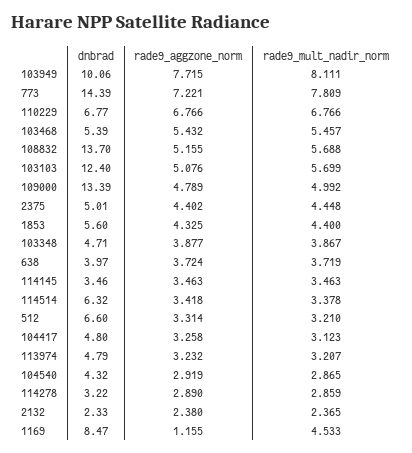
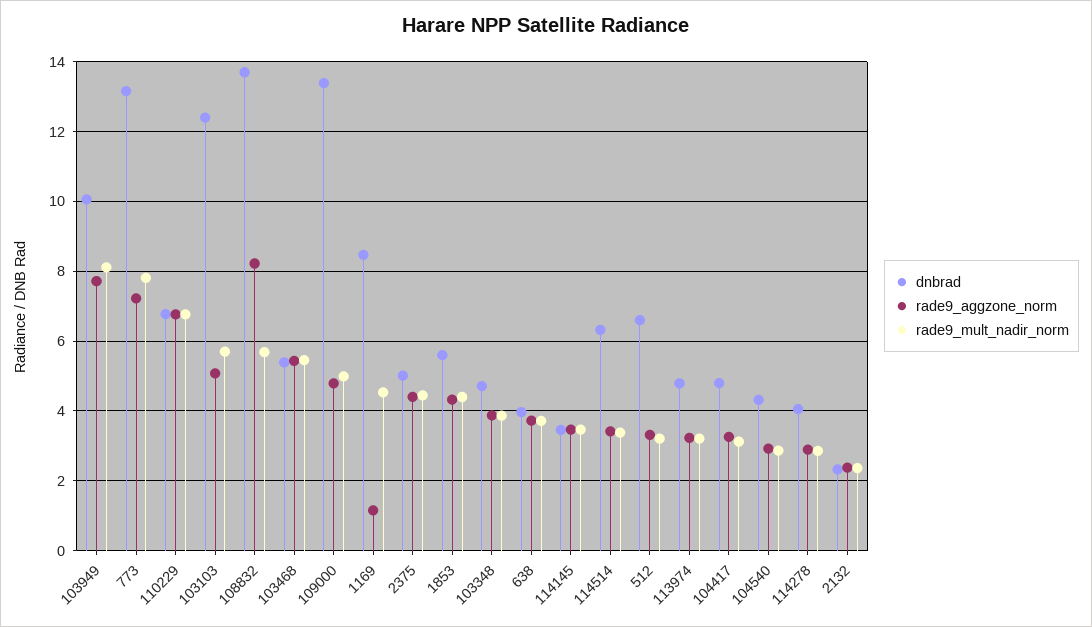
dnbrad, 773: 14.39 -> 13.2
rade9_aggzone_norm, 108832: 5.155 -> 8.2
dnbrad, 114278: 3.22 -> 4

